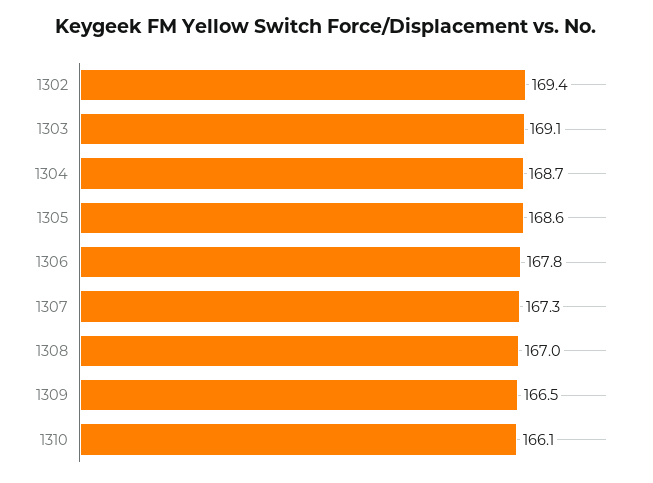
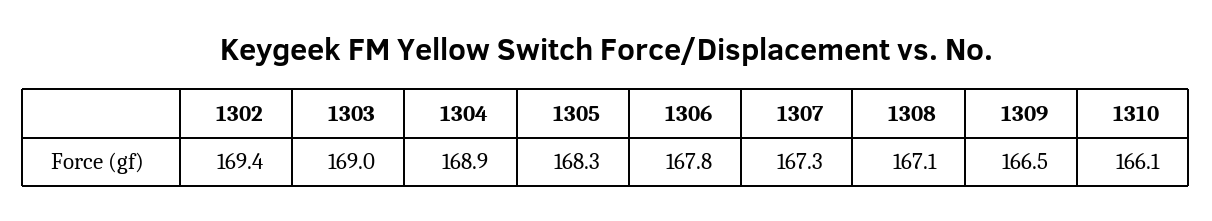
1303: 169.1 -> 169
1304: 168.7 -> 168.9
1305: 168.6 -> 168.3
1308: 167 -> 167.1

